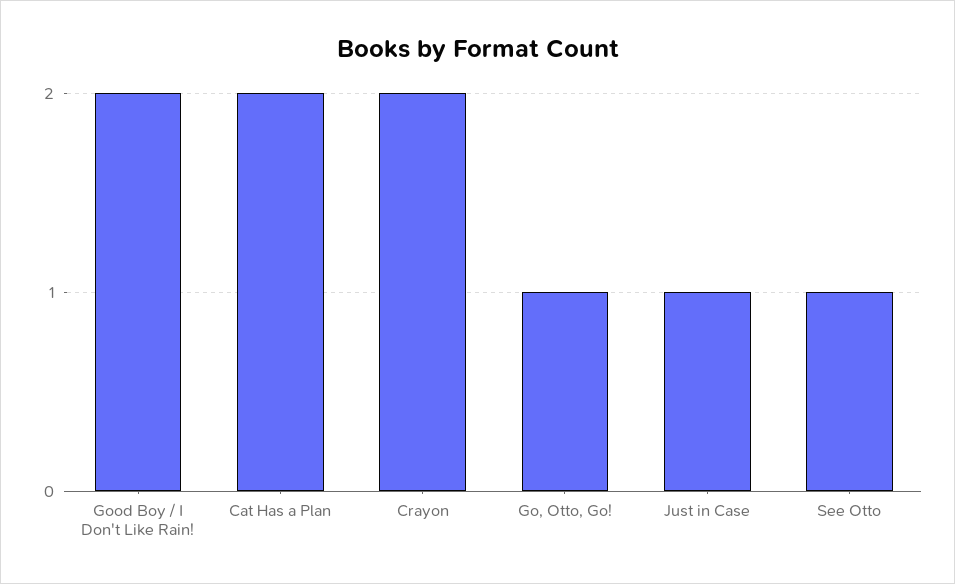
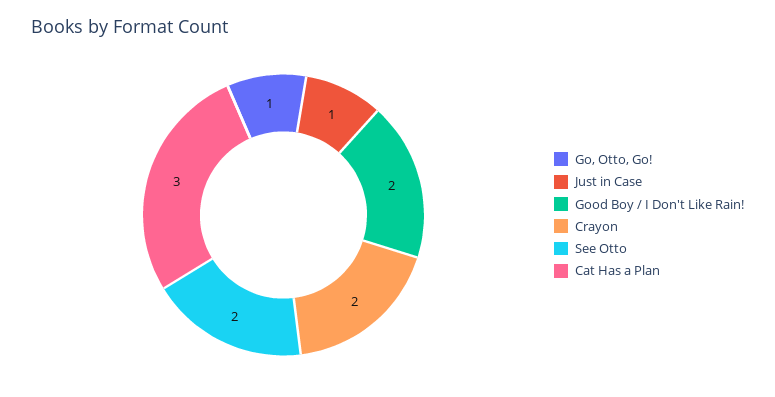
Cat Has a Plan: 2 -> 3
See Otto: 1 -> 2

